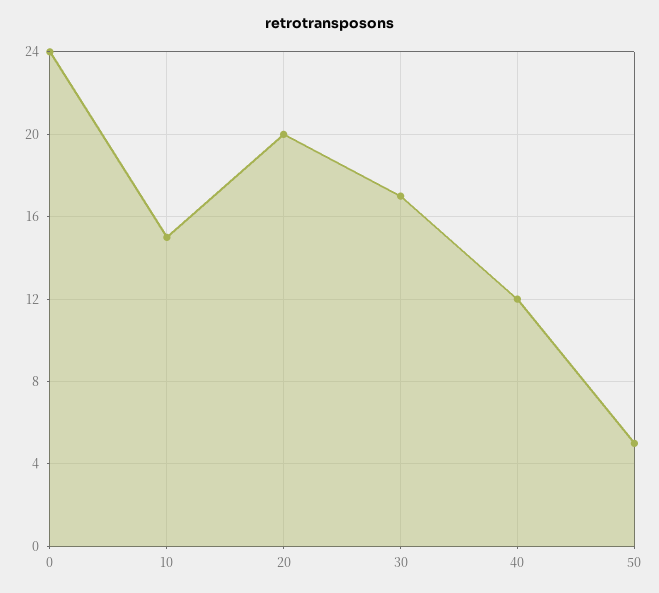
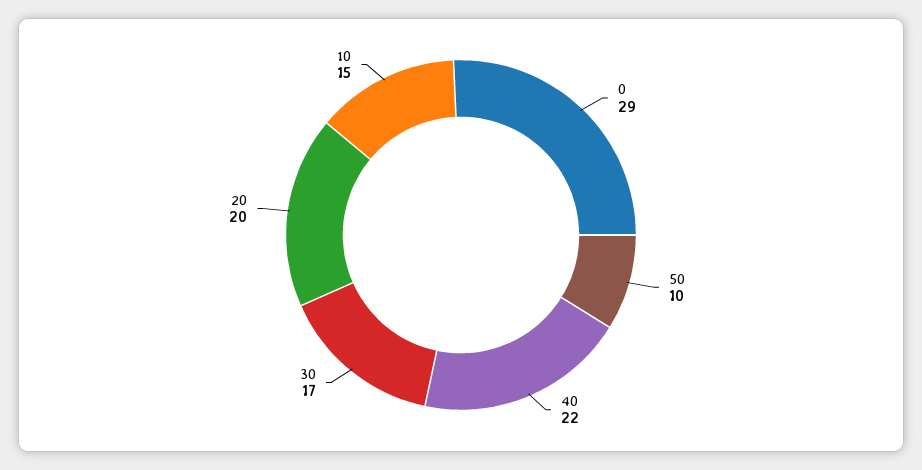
0: 24 -> 29
40: 12 -> 22
50: 5 -> 10

